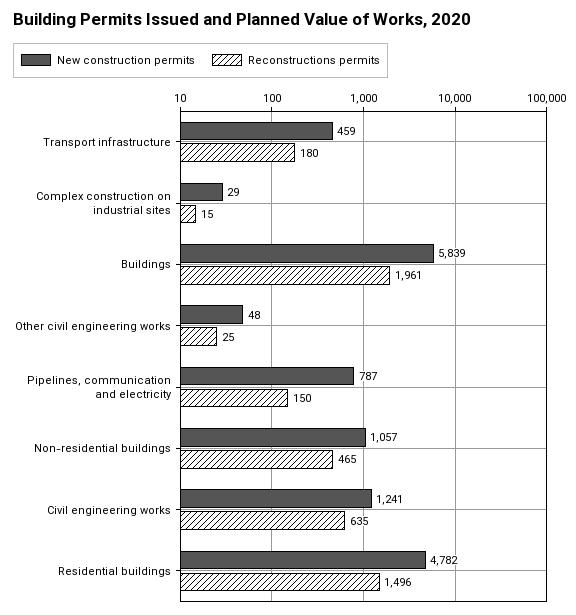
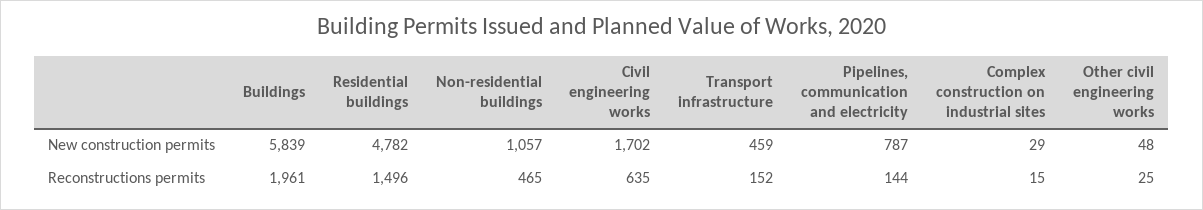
Reconstructions permits, Transport infrastructure: 180 -> 152
Reconstructions permits, Pipelines, communication and electricity: 150 -> 144
New construction permits, Civil engineering works: 1241 -> 1702

